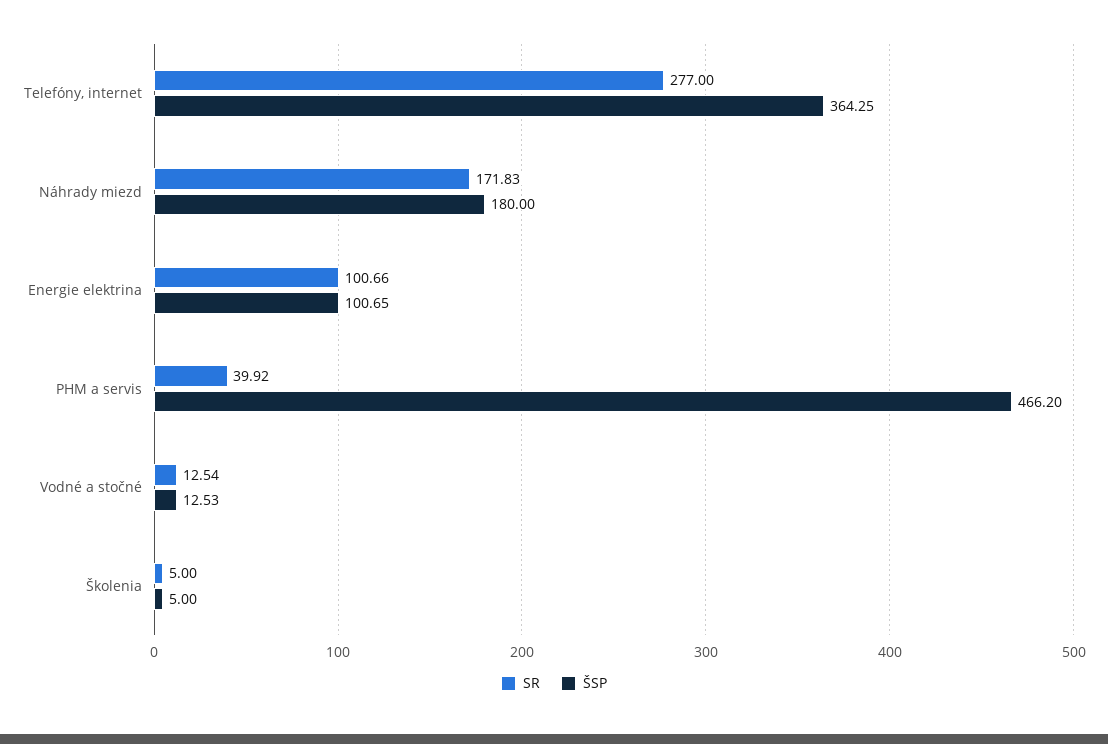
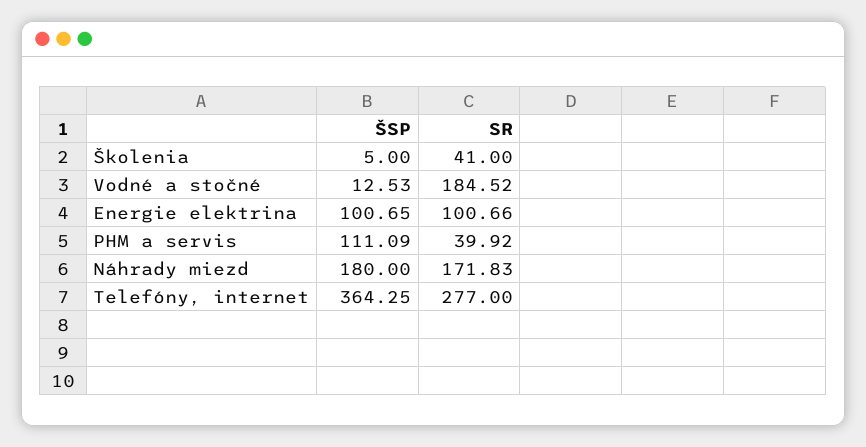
ŠSP, PHM a servis: 466.2 -> 111.09
SR, Vodné a stočné: 12.54 -> 184.52
SR, Školenia: 5 -> 41

